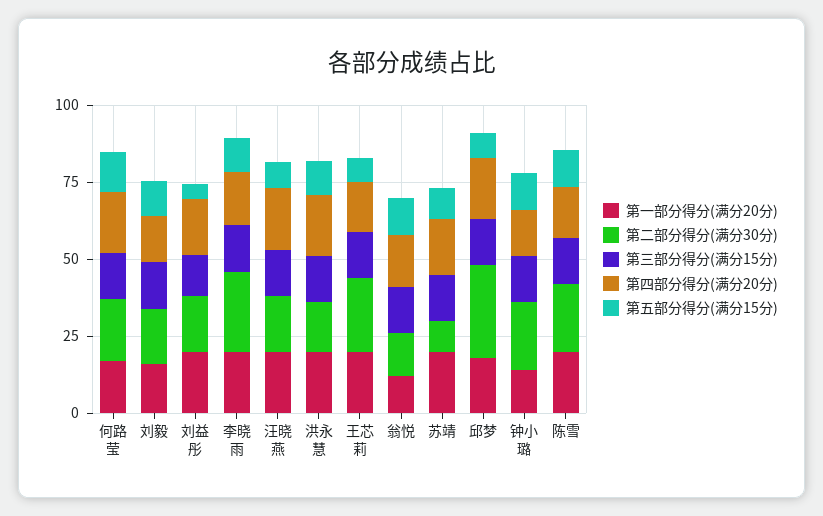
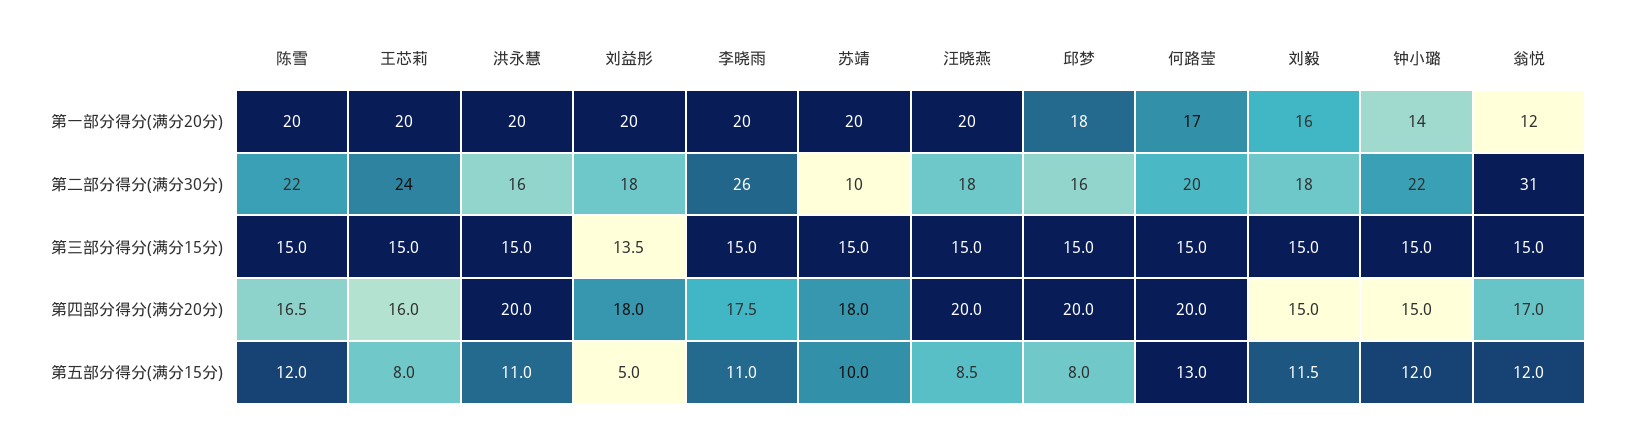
第二部分得分(满分30分), 翁悦: 15 -> 31
第二部分得分(满分30分), 邱梦: 30 -> 16

